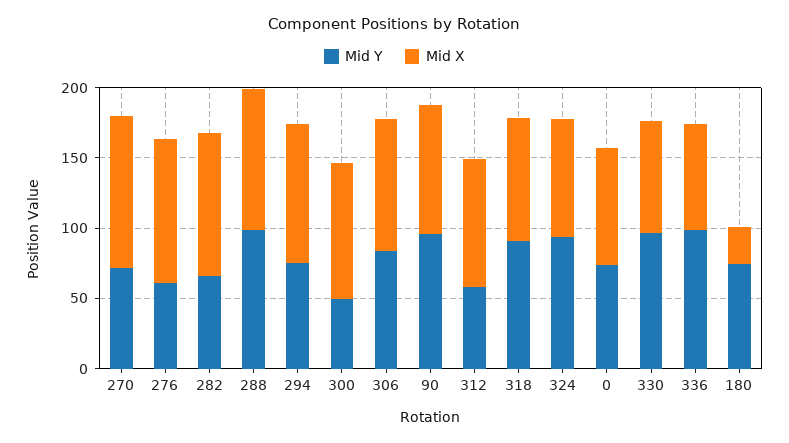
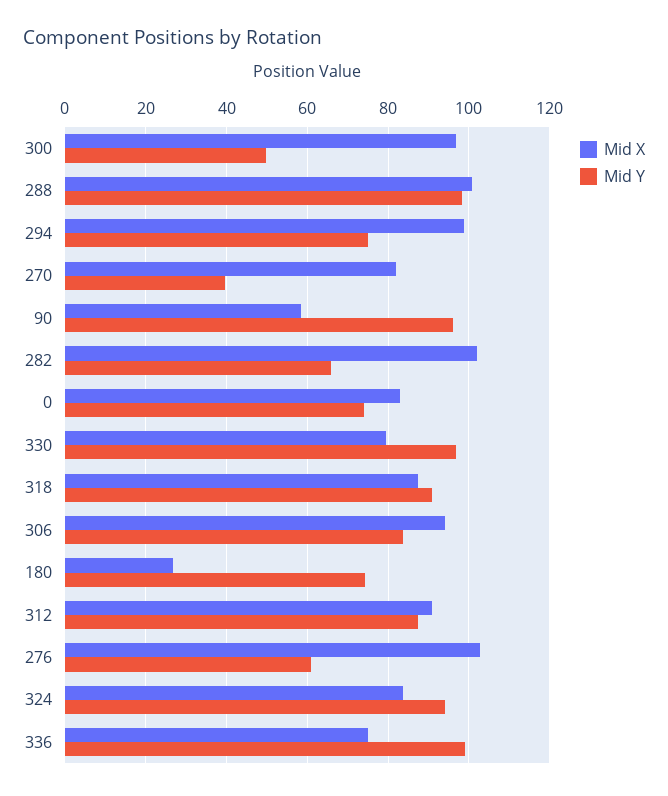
Mid Y, 270: 70 -> 40
Mid X, 270: 110 -> 82
Mid X, 90: 90 -> 58
Mid Y, 312: 60 -> 88

